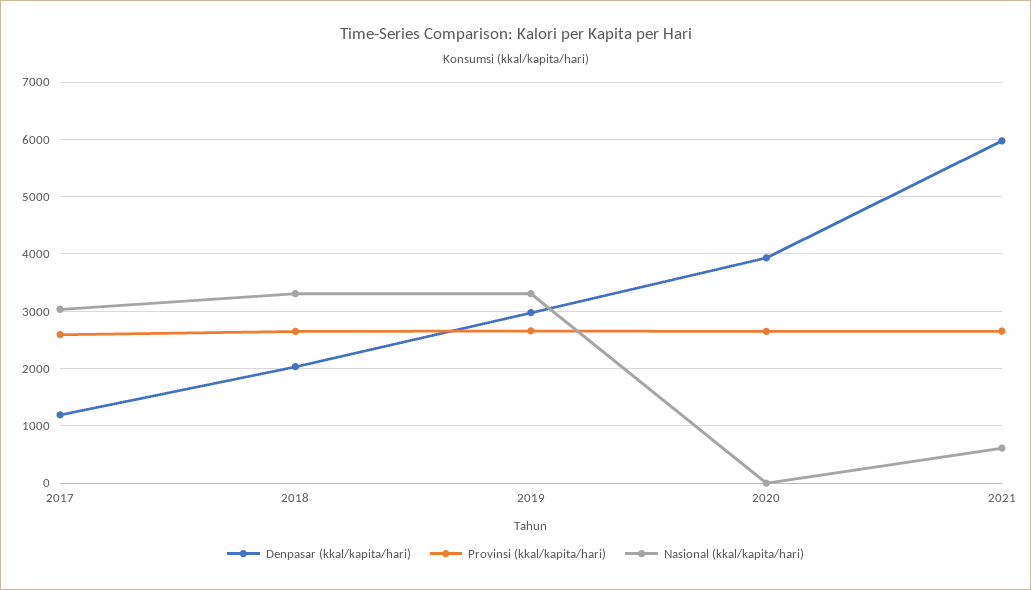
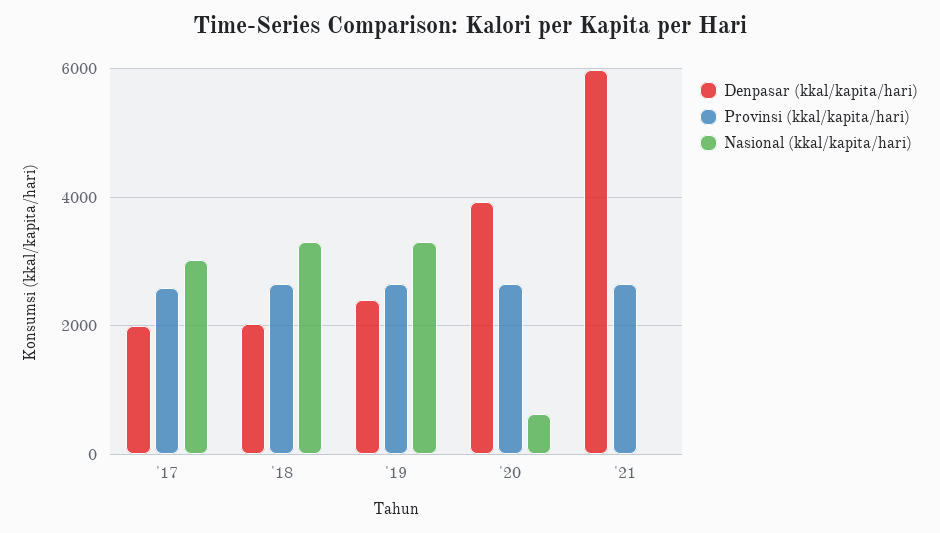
Denpasar (kkal/kapita/hari), 2017: 1200 -> 2000
Denpasar (kkal/kapita/hari), 2019: 3000 -> 2400
Nasional (kkal/kapita/hari), 2020: 0 -> 600
Nasional (kkal/kapita/hari), 2021: 600 -> 0

